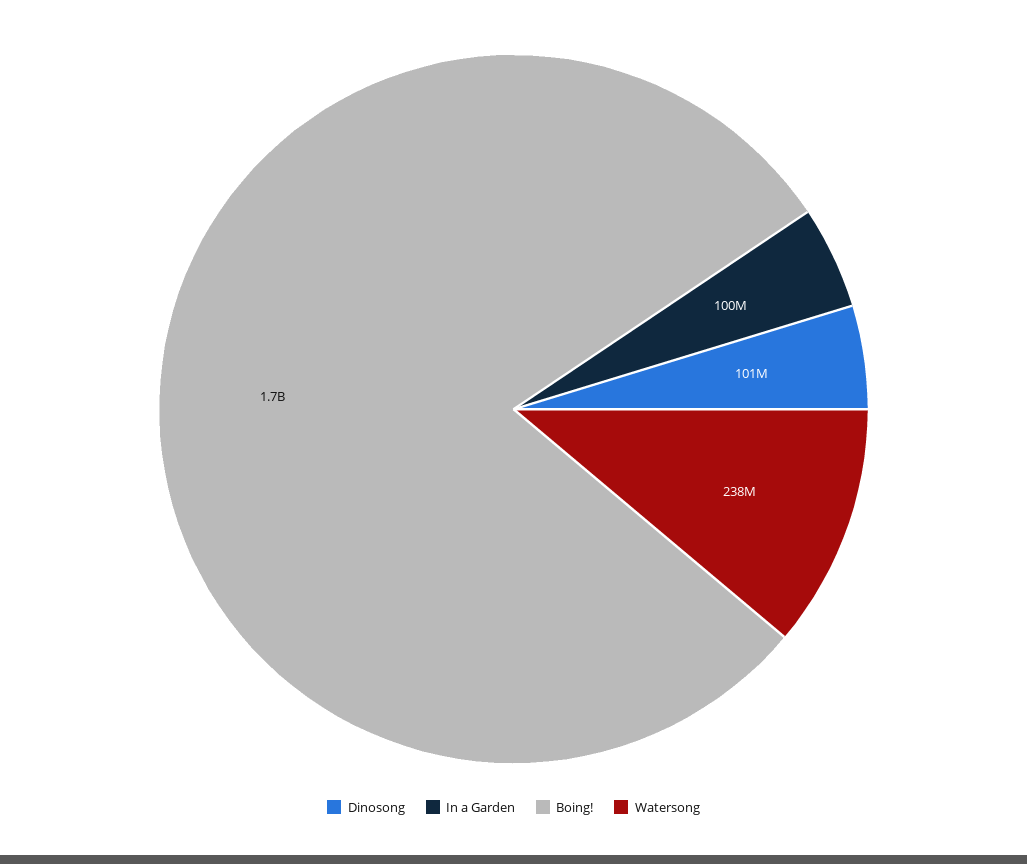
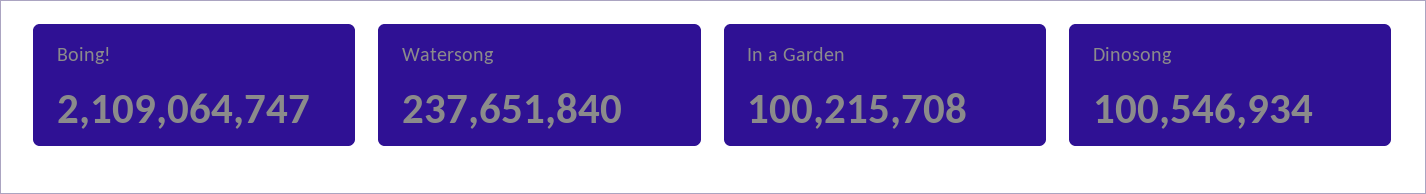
Boing!: 1700000000 -> 2109064747

